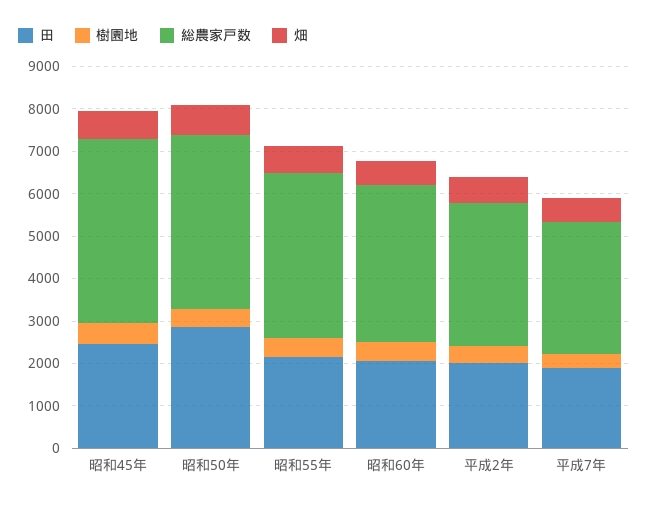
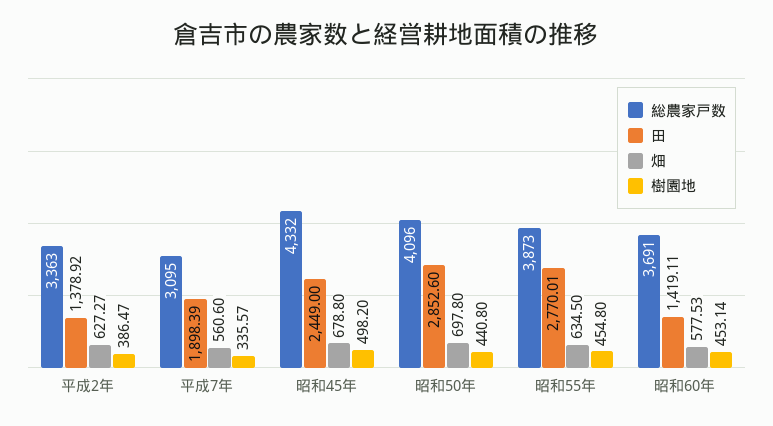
田, 昭和55年: 2200 -> 2770.01
田, 昭和60年: 2000 -> 1419.11
田, 平成2年: 2000 -> 1378.92

